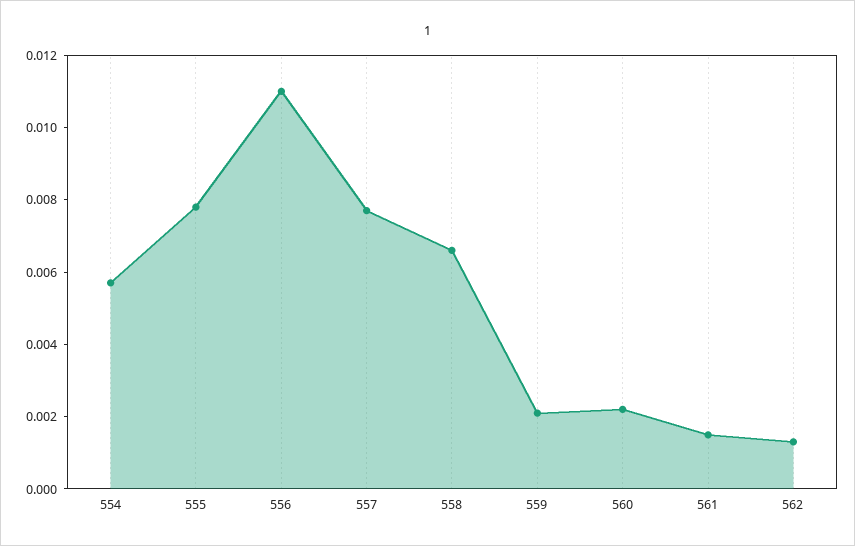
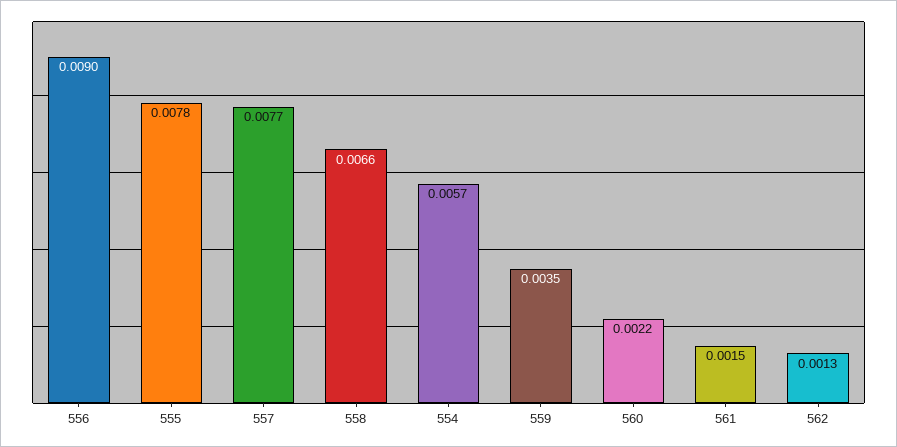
556: 0.011 -> 0.009
559: 0.002 -> 0.0035

